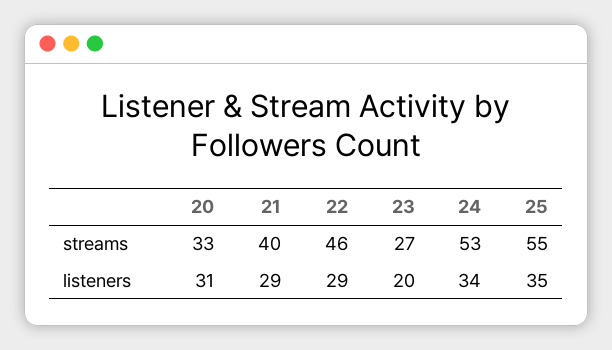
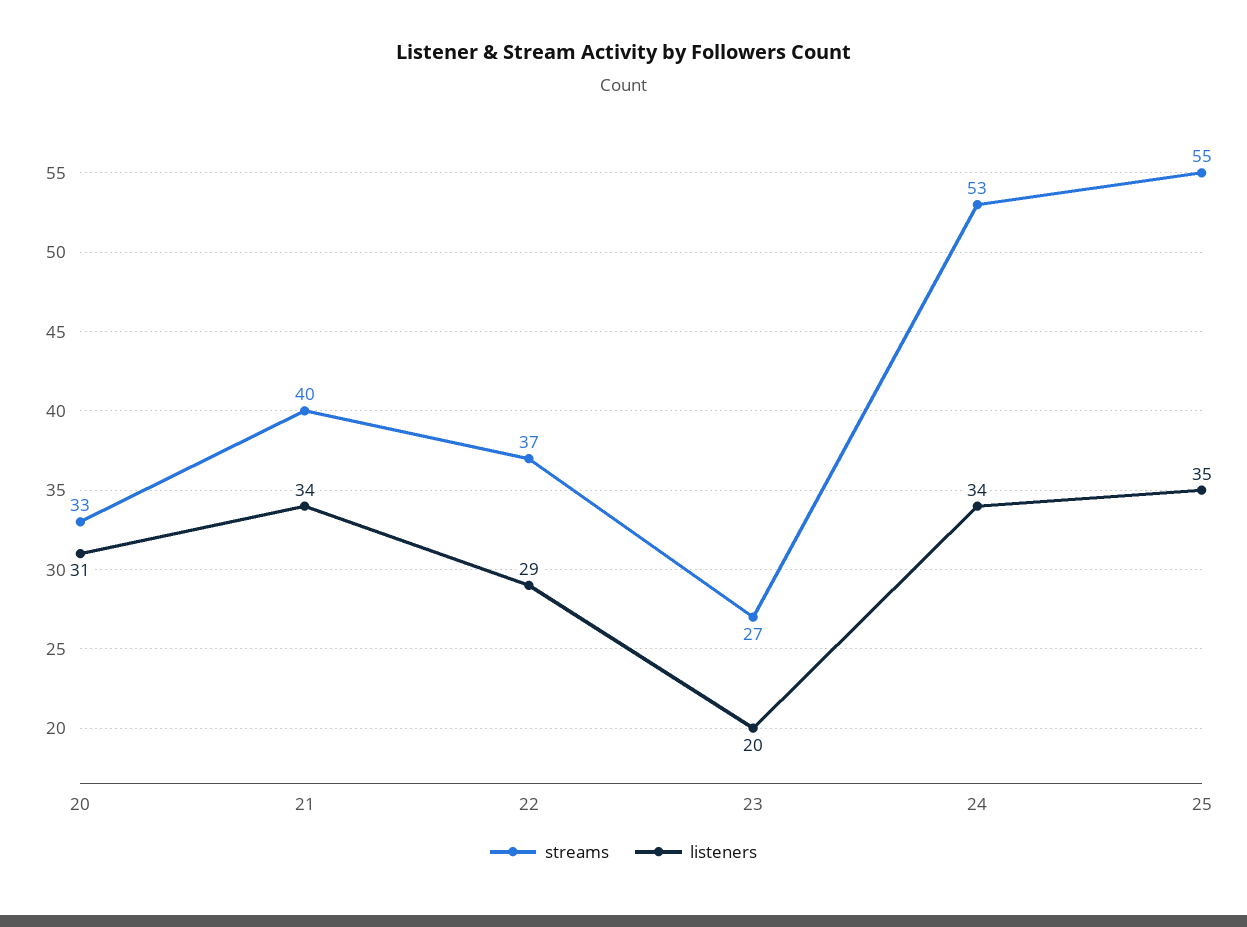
streams, 22: 46 -> 37
listeners, 21: 29 -> 34

